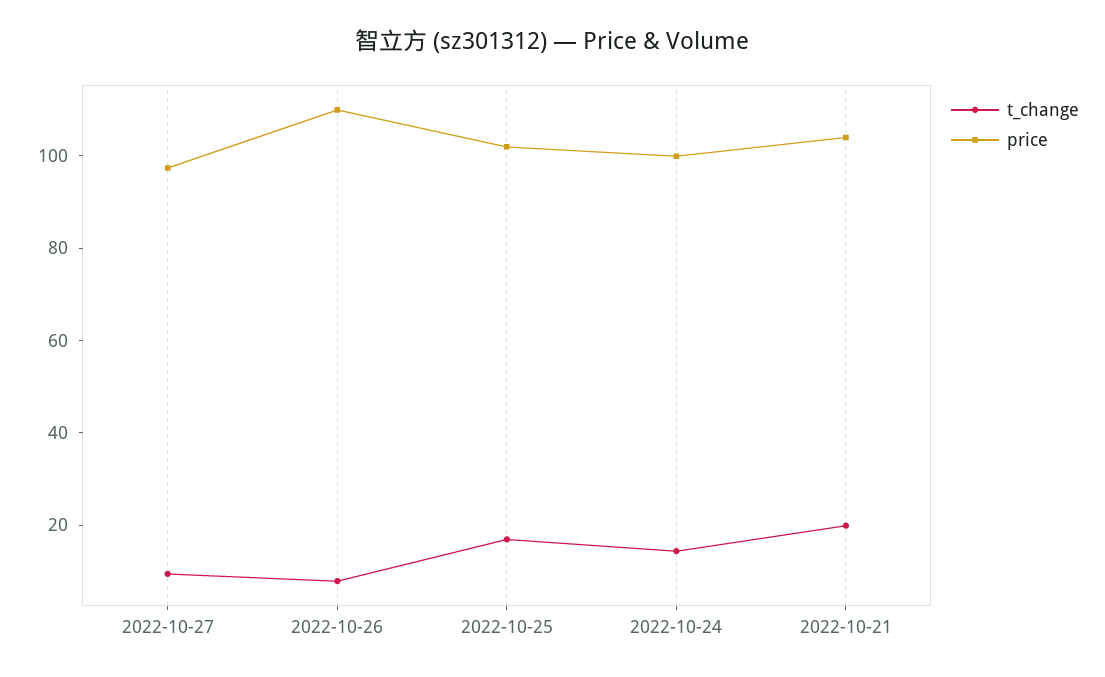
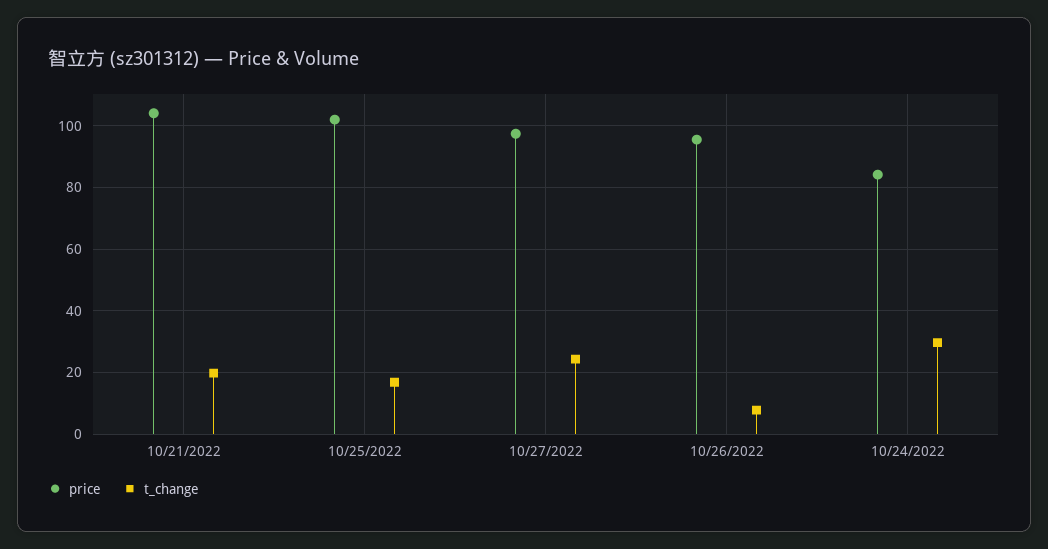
t_change, 2022-10-27: 10 -> 24
price, 2022-10-26: 110 -> 96
t_change, 2022-10-24: 15 -> 30
price, 2022-10-24: 100 -> 84

